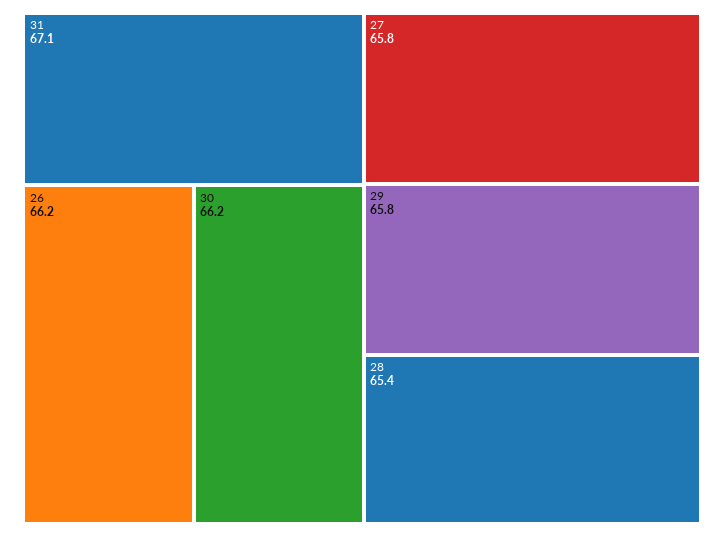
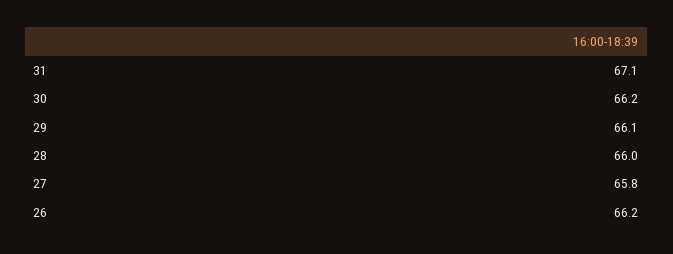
29: 65.8 -> 66.1
28: 65.4 -> 66

